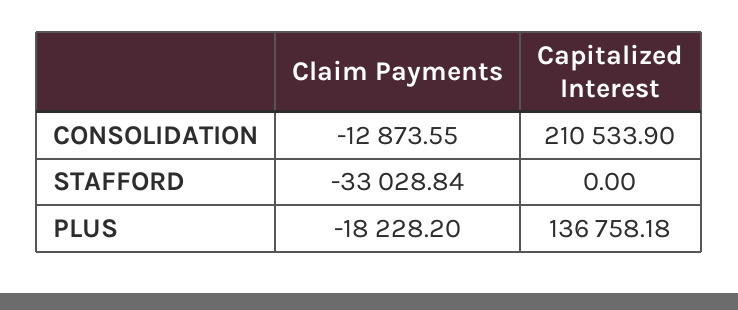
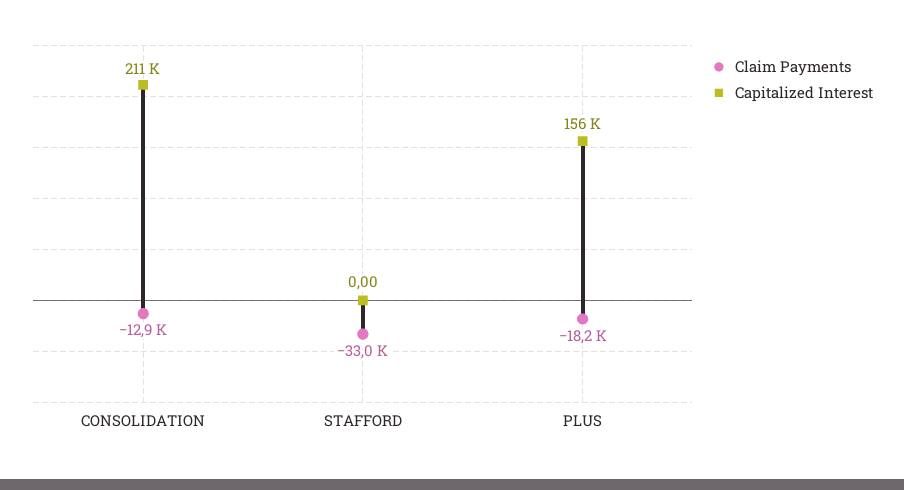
Capitalized Interest, PLUS: 136758.18 -> 156000

